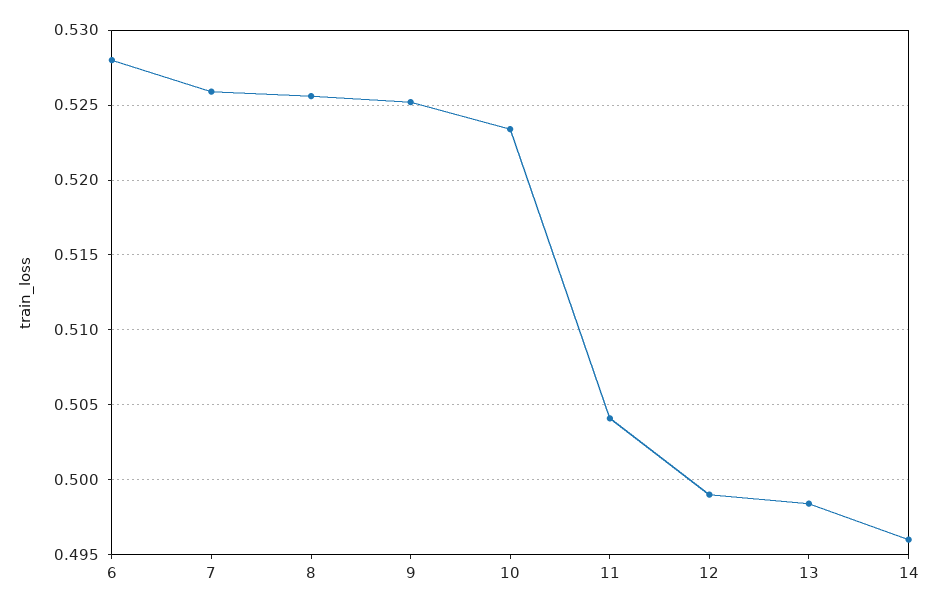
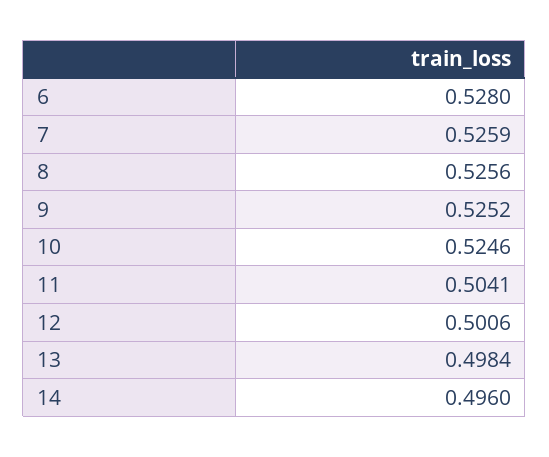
10: 0.5235 -> 0.5246
12: 0.499 -> 0.5006

